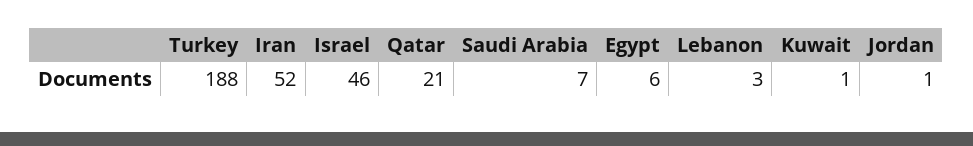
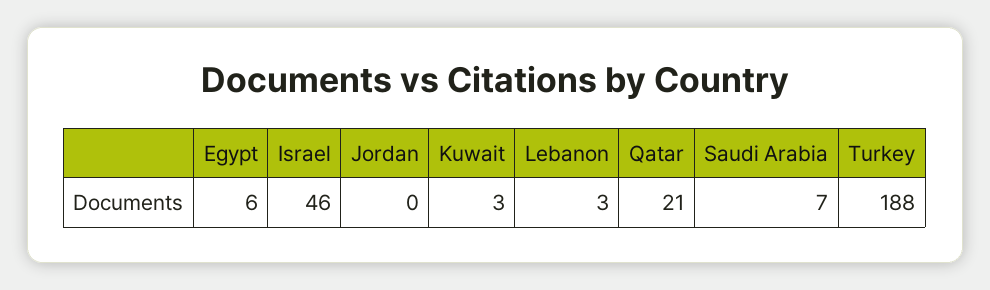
Iran: 52 -> none
Kuwait: 1 -> 3
Jordan: 1 -> 0

